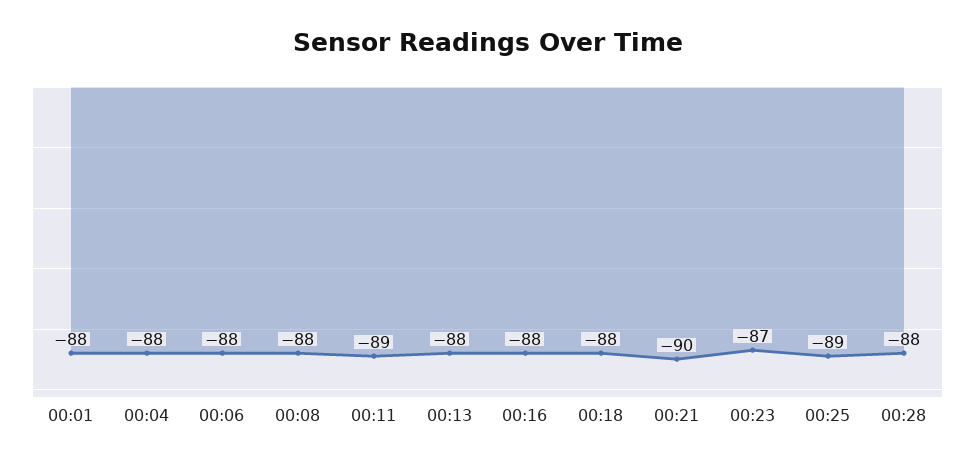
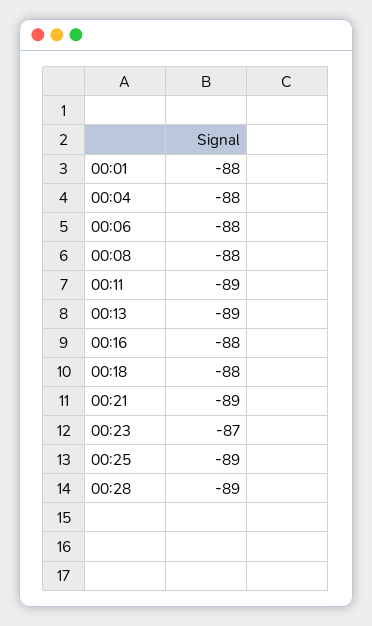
00:13: -88 -> -89
00:21: -90 -> -89
00:28: -88 -> -89

